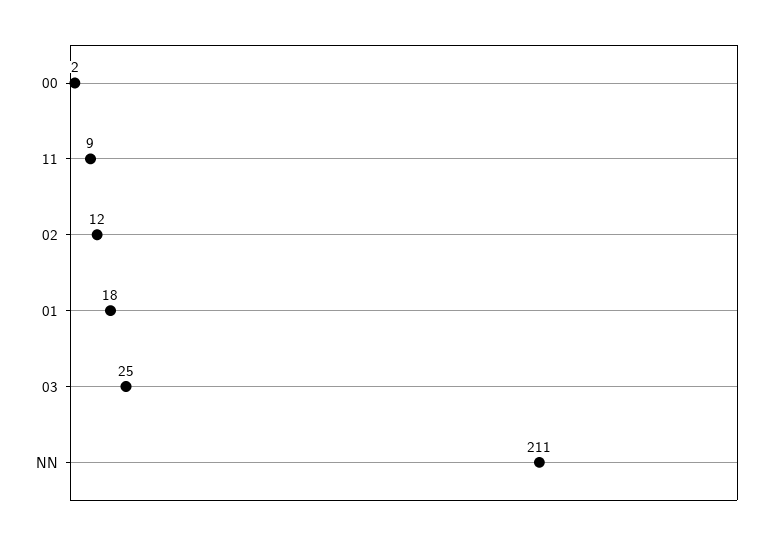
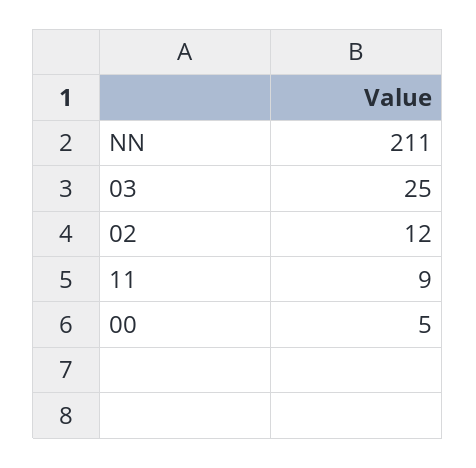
00: 2 -> 5
01: 18 -> none

